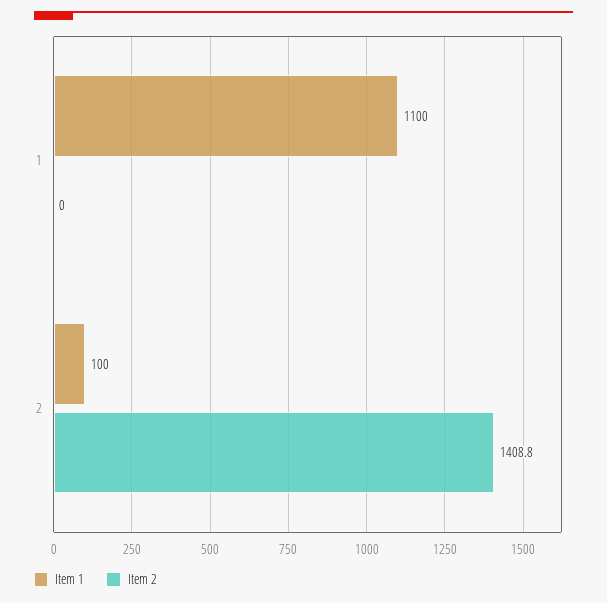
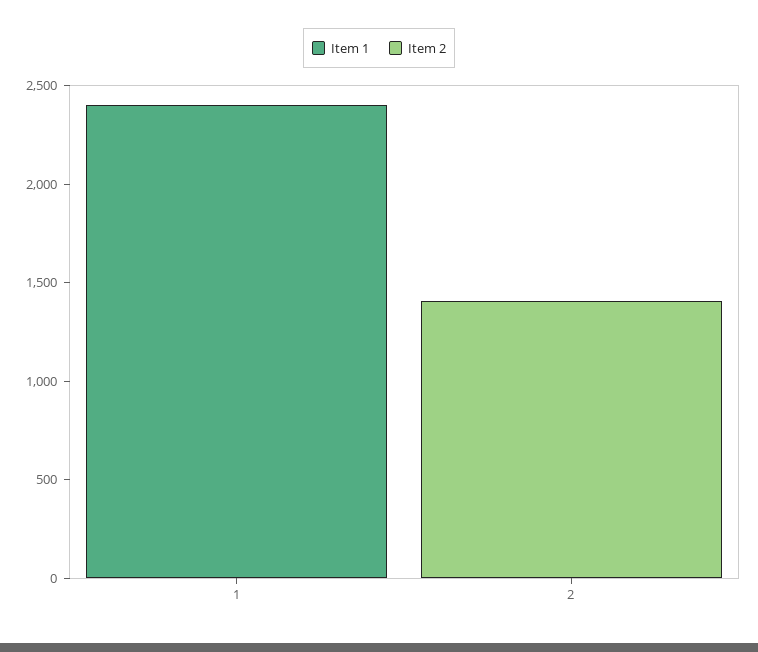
Item 1, 1: 1100 -> 2400
Item 1, 2: 100 -> 0

